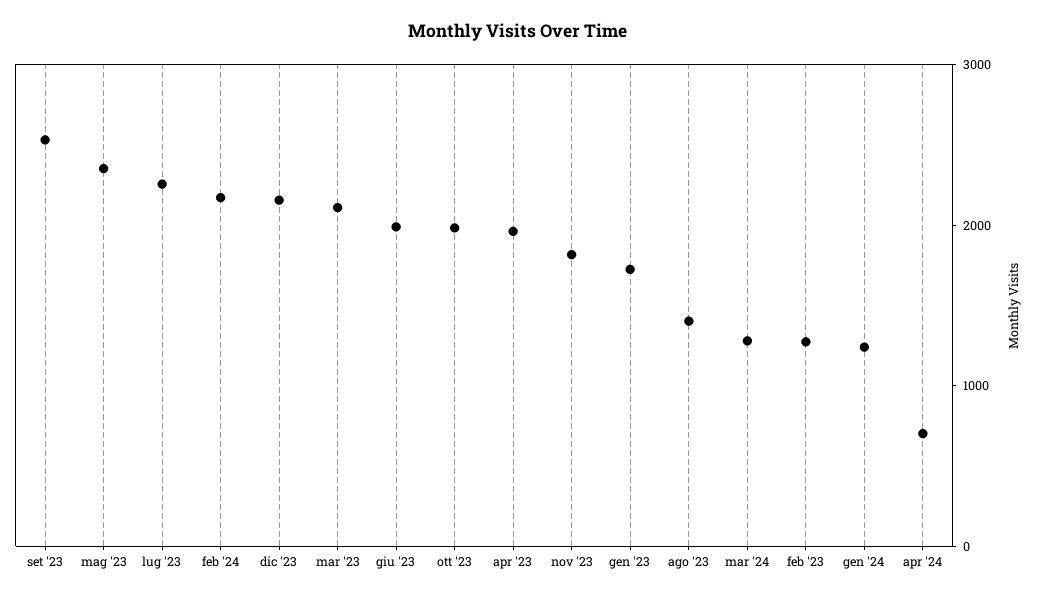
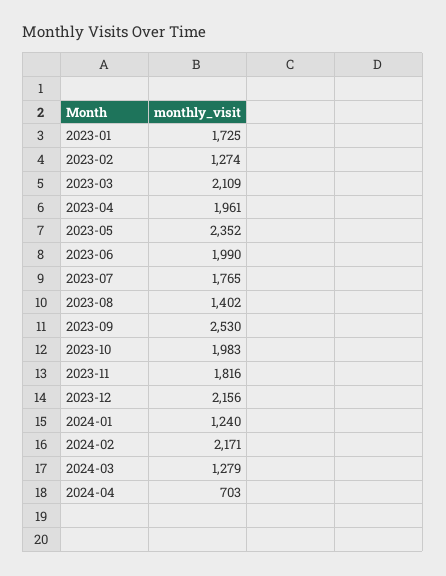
lug '23: 2200 -> 1765

